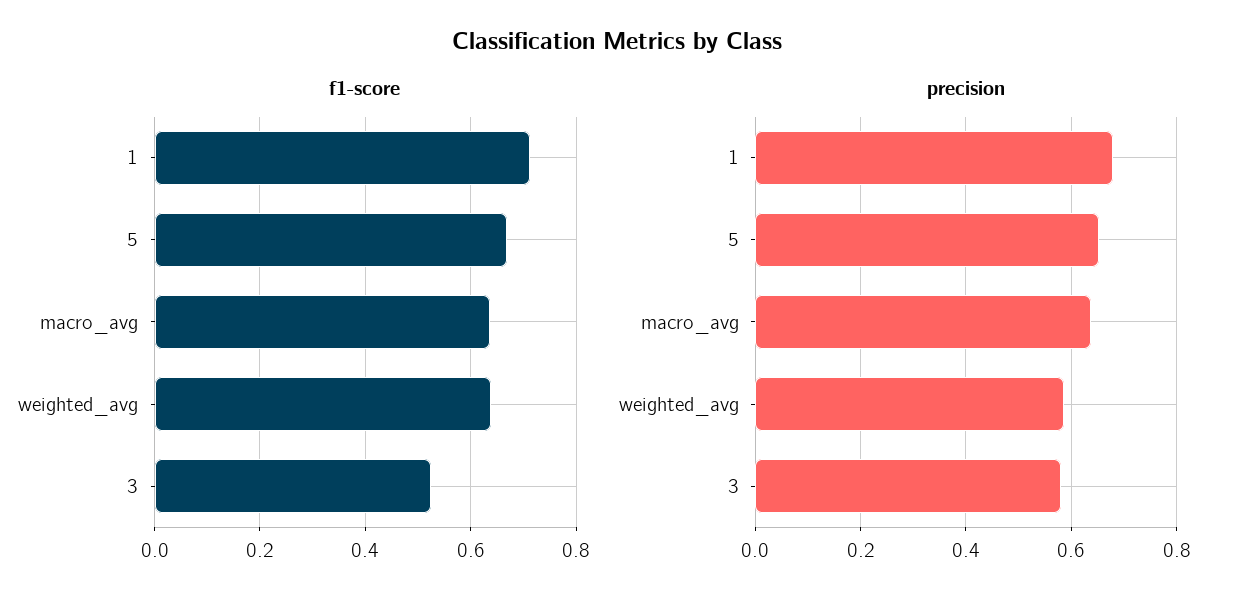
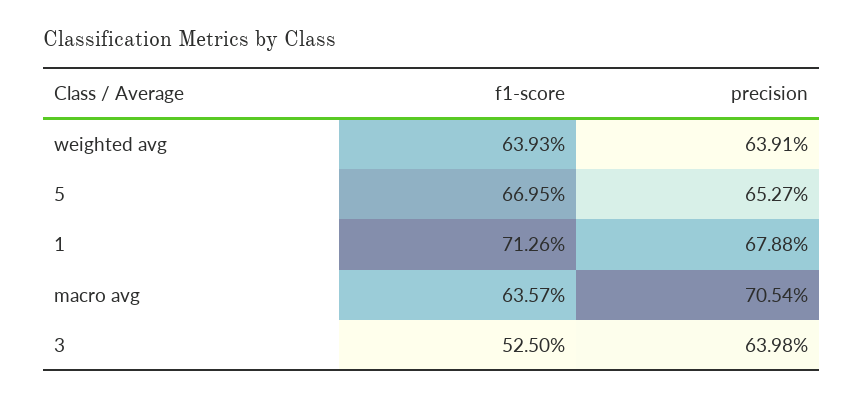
precision, macro_avg: 0.64 -> 0.7054
precision, weighted_avg: 0.58 -> 0.6391
precision, 3: 0.58 -> 0.6398

